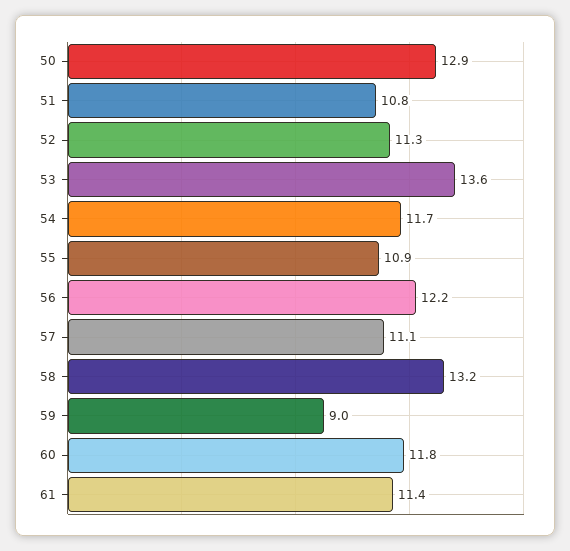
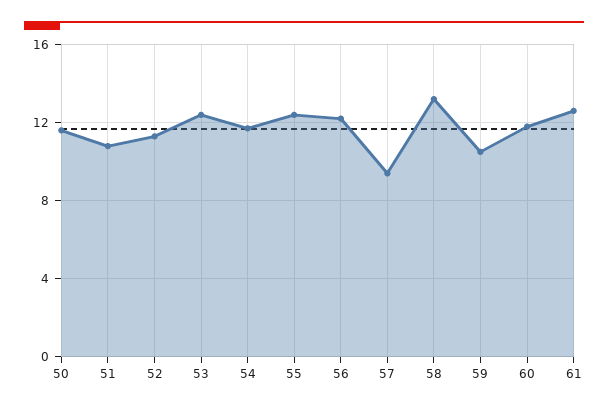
50: 12.9 -> 11.5
53: 13.6 -> 12.5
55: 10.9 -> 12.5
57: 11.1 -> 9.5
59: 9 -> 10.5
61: 11.4 -> 12.5

